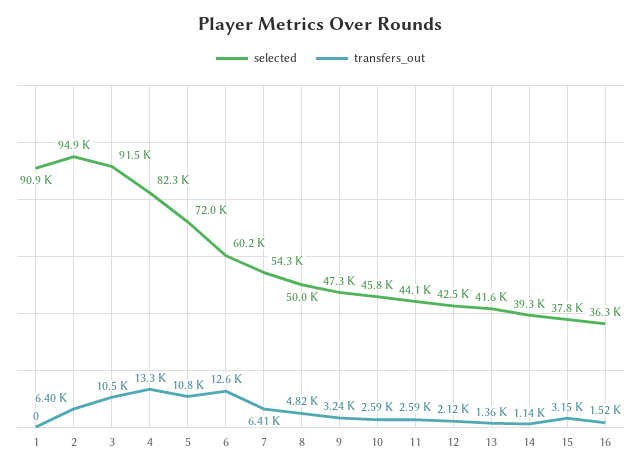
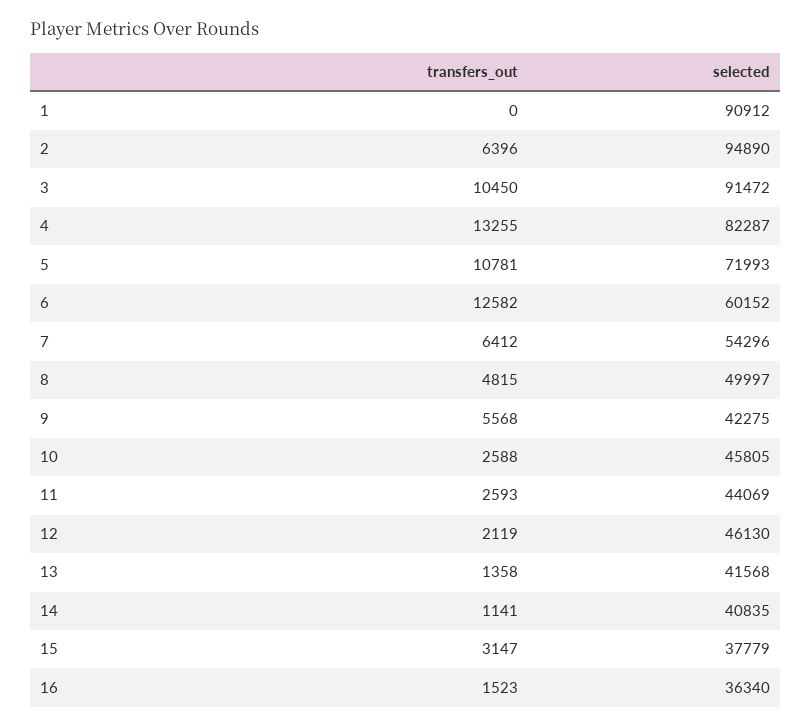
selected, 9: 47300 -> 42275
transfers_out, 9: 3240 -> 5568
selected, 12: 42500 -> 46130
selected, 14: 39300 -> 40835

